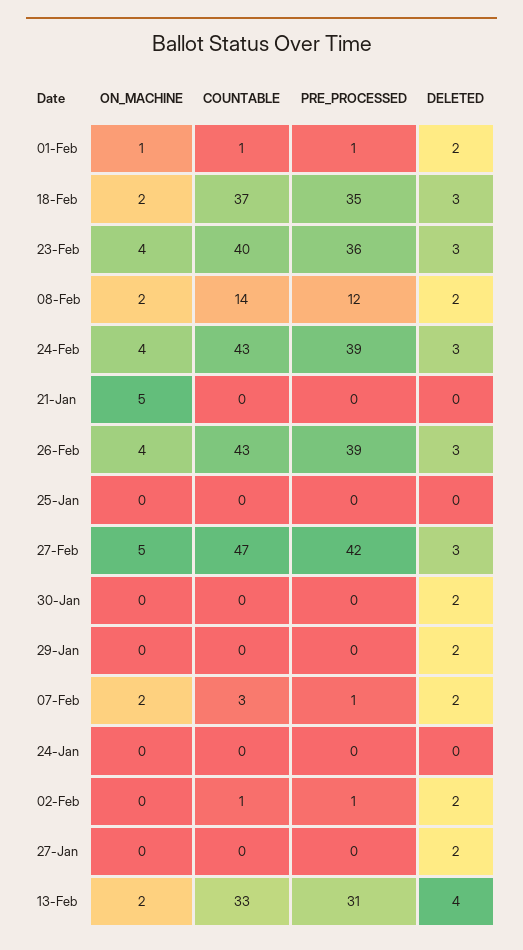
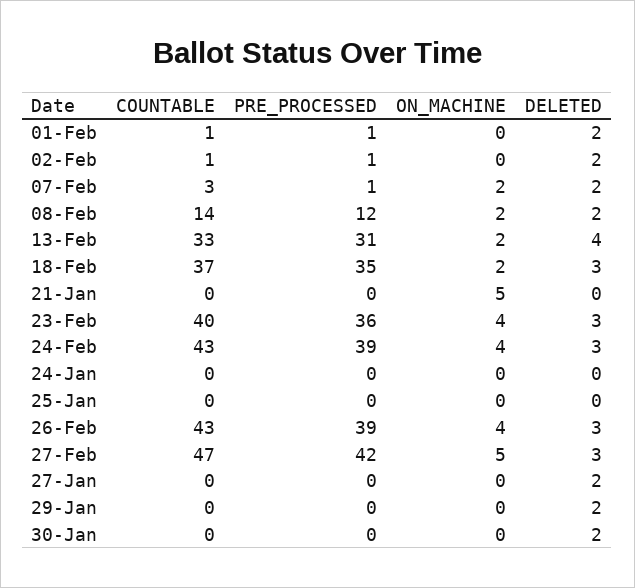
ON_MACHINE, 01-Feb: 1 -> 0

